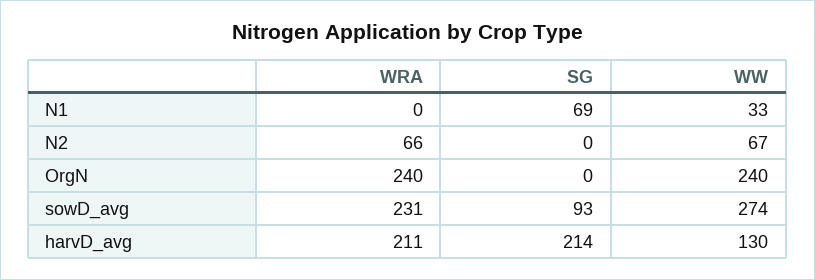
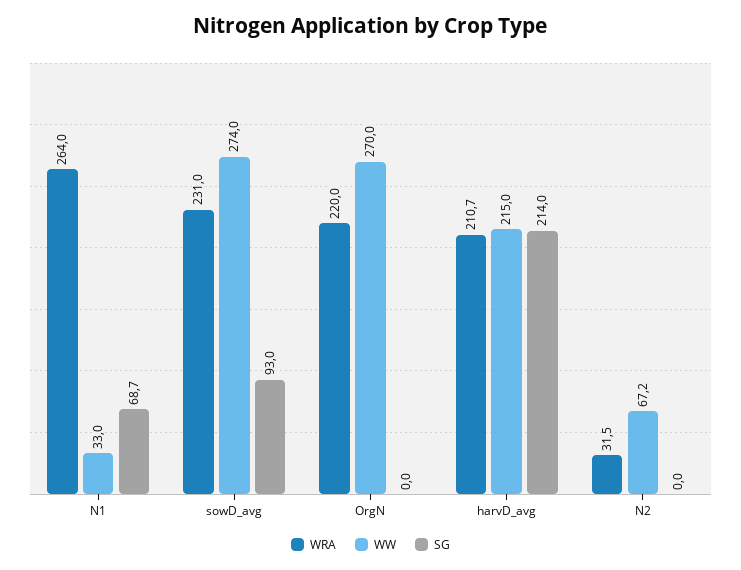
WRA, N1: 0 -> 264
WRA, N2: 66 -> 31.5
WRA, OrgN: 240 -> 220
WW, OrgN: 240 -> 270
WW, harvD_avg: 130 -> 215

